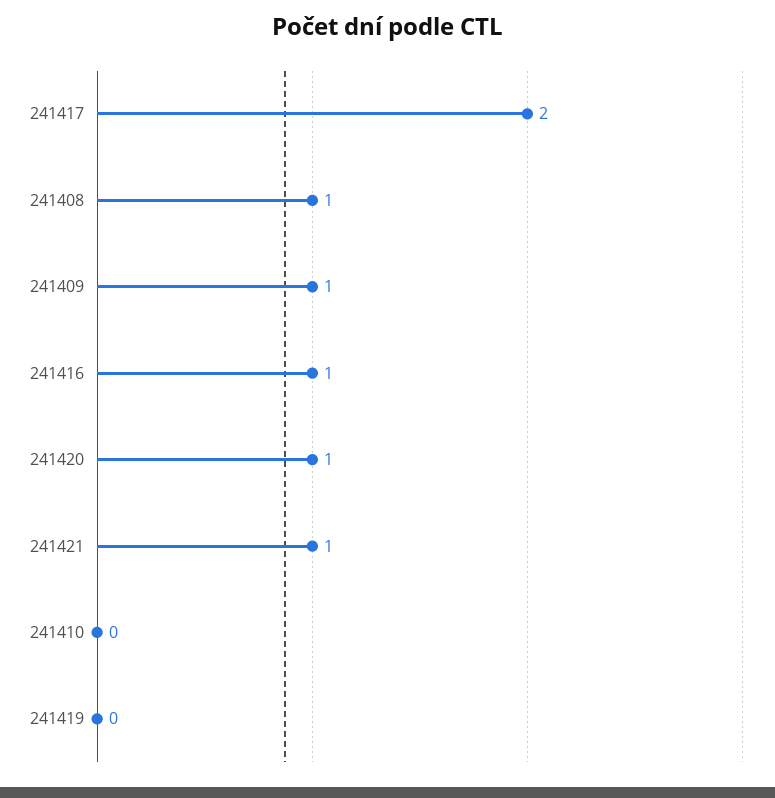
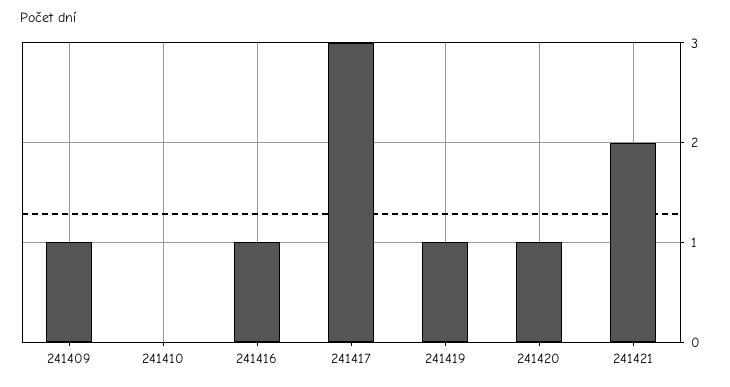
241417: 2 -> 3
241408: 1 -> none
241421: 1 -> 2
241419: 0 -> 1

